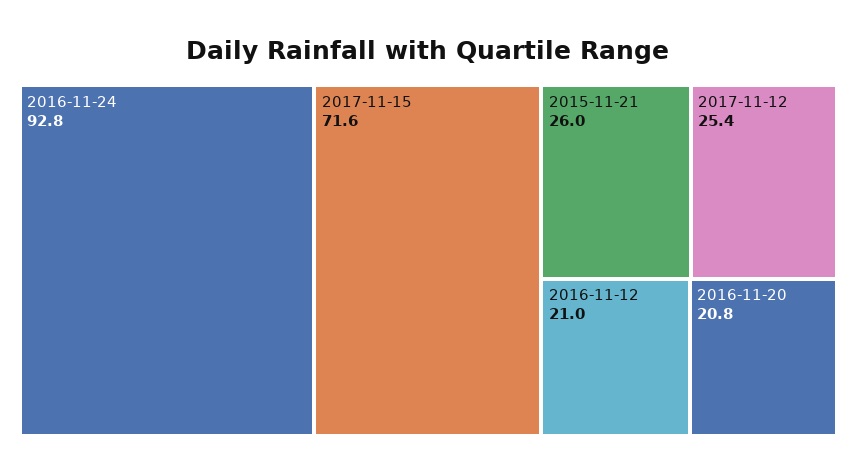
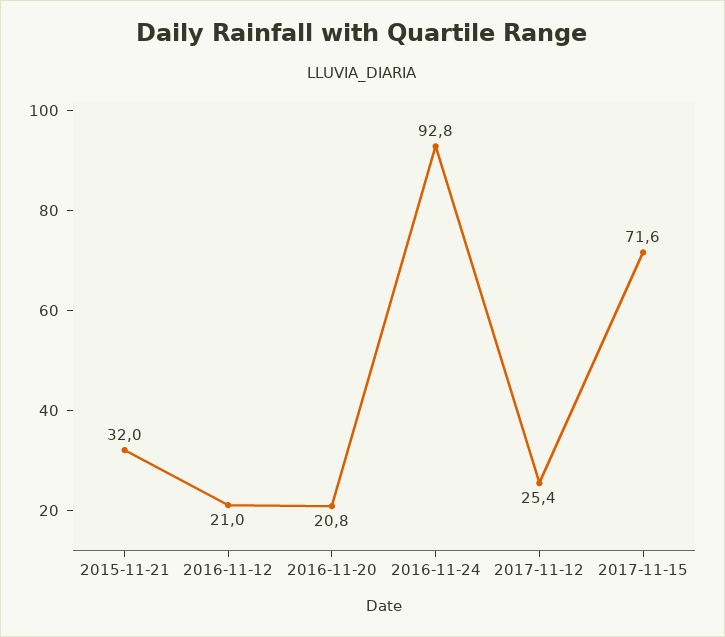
2015-11-21: 26 -> 32

